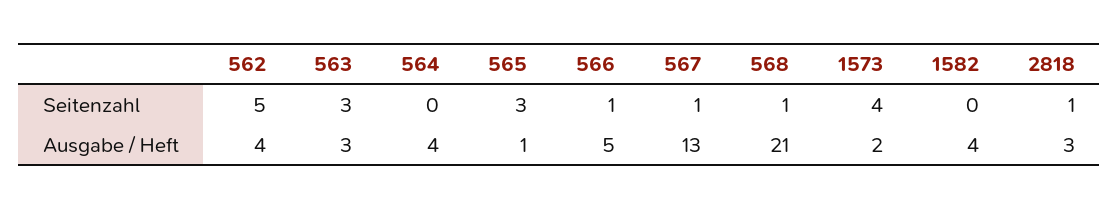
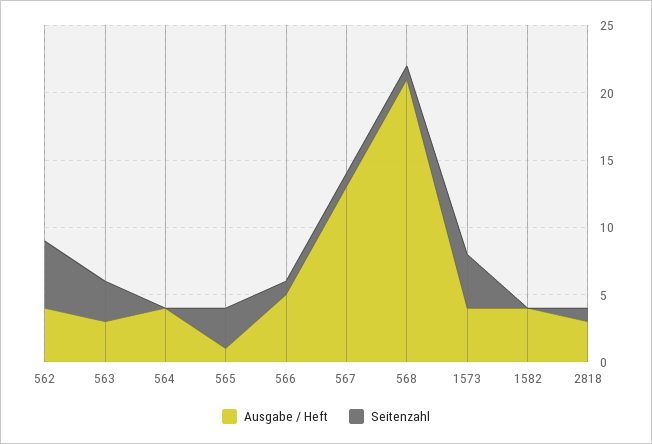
Ausgabe / Heft, 1573: 2 -> 4

